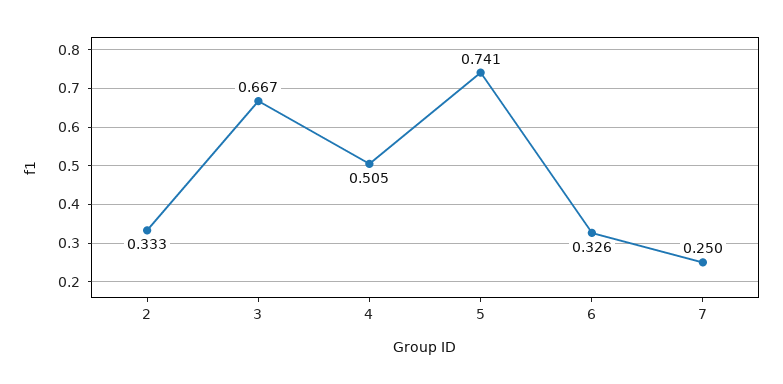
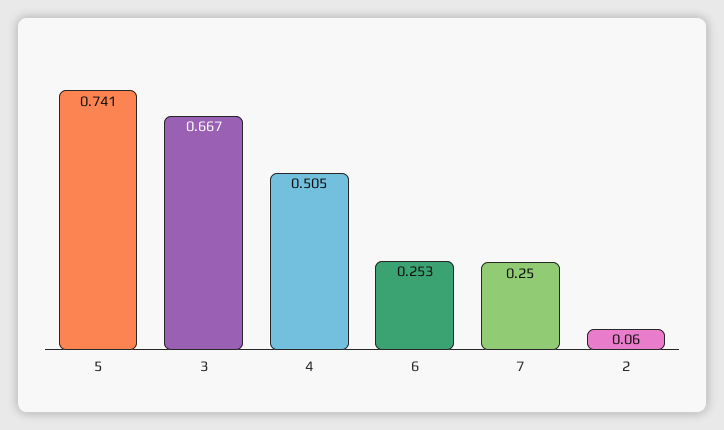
2: 0.333 -> 0.06
6: 0.326 -> 0.253

